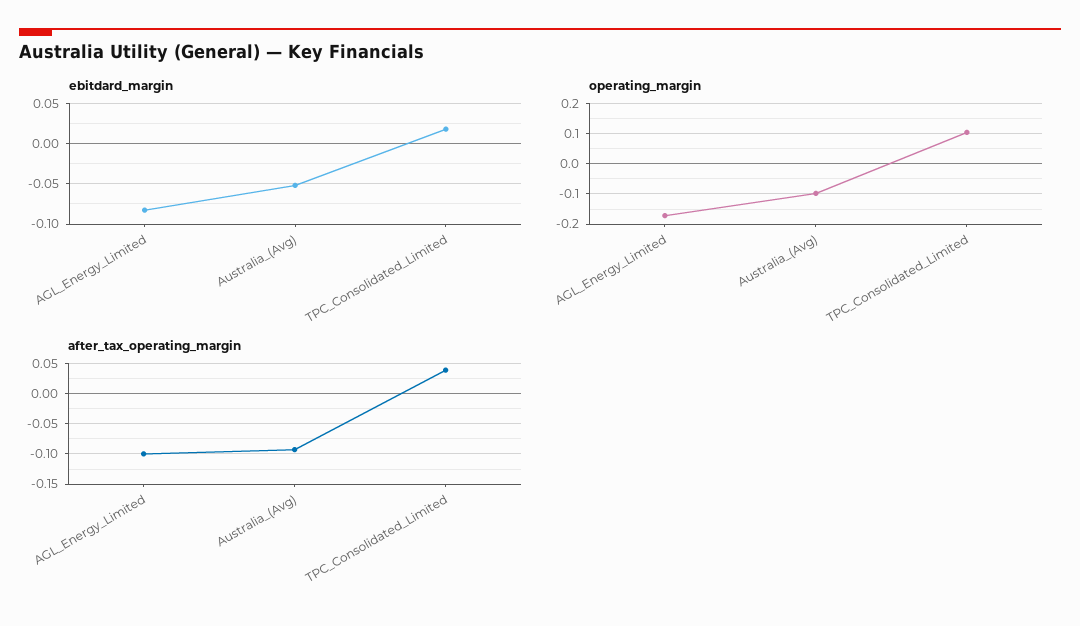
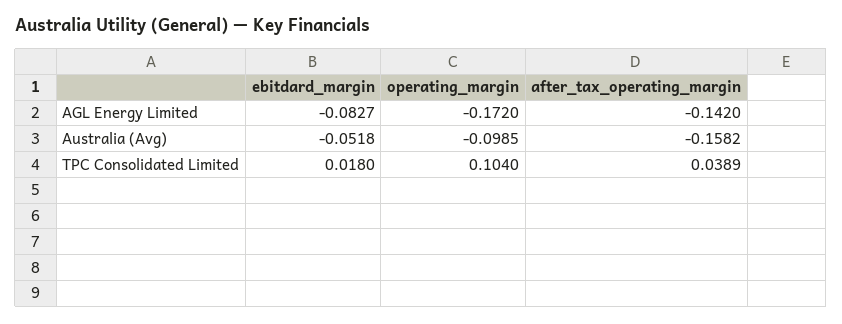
after_tax_operating_margin, AGL_Energy_Limited: -0.1 -> -0.142
after_tax_operating_margin, Australia_(Avg): -0.09 -> -0.1582

